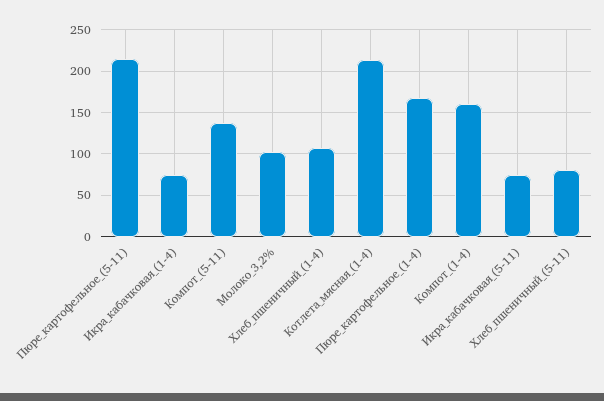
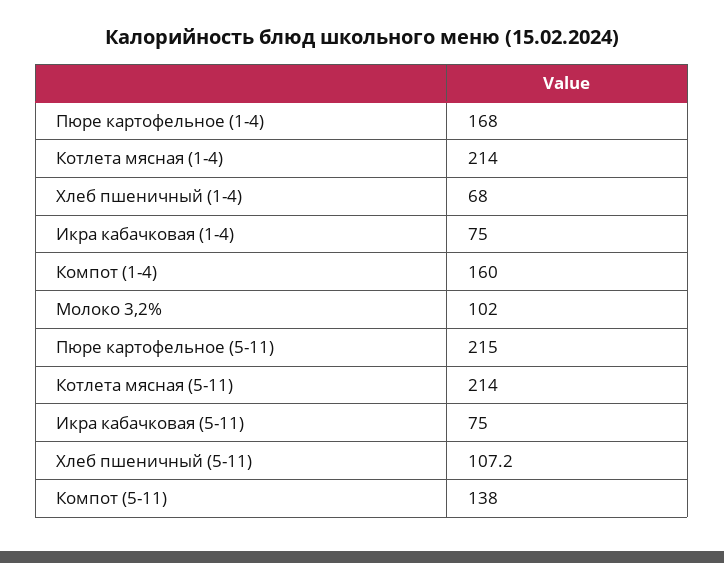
Хлеб_пшеничный_(1-4): 110 -> 68
Хлеб_пшеничный_(5-11): 80 -> 107.2
Котлета мясная (5-11): none -> 214

